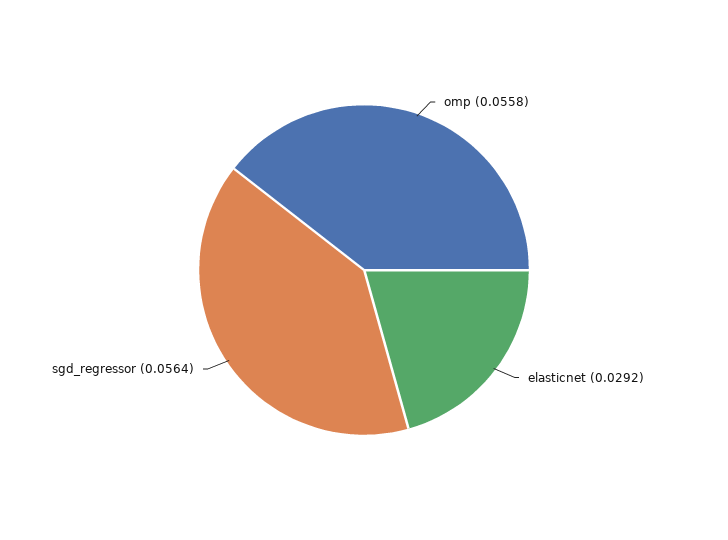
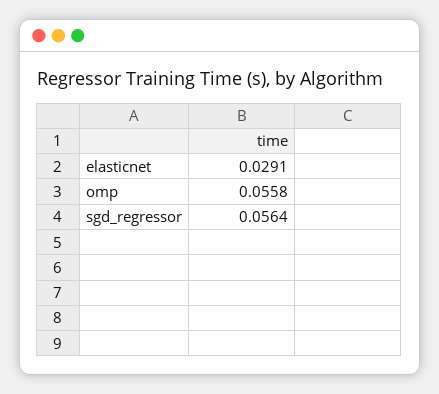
elasticnet: 0.0292 -> 0.0291

